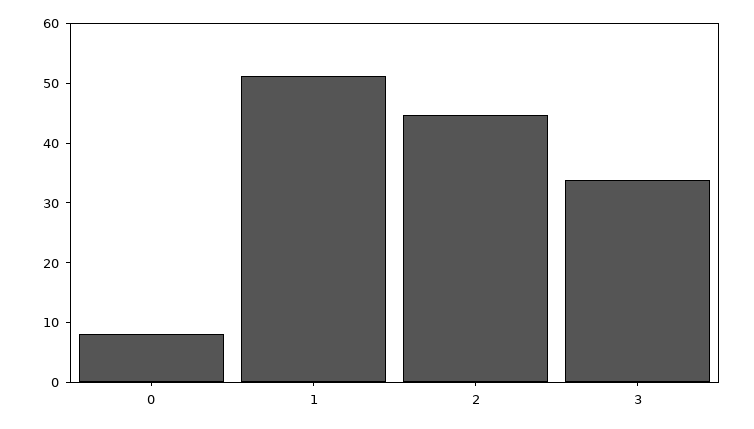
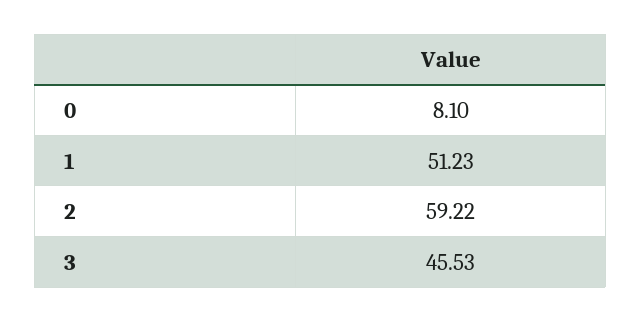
2: 44 -> 59.22
3: 34 -> 45.53

